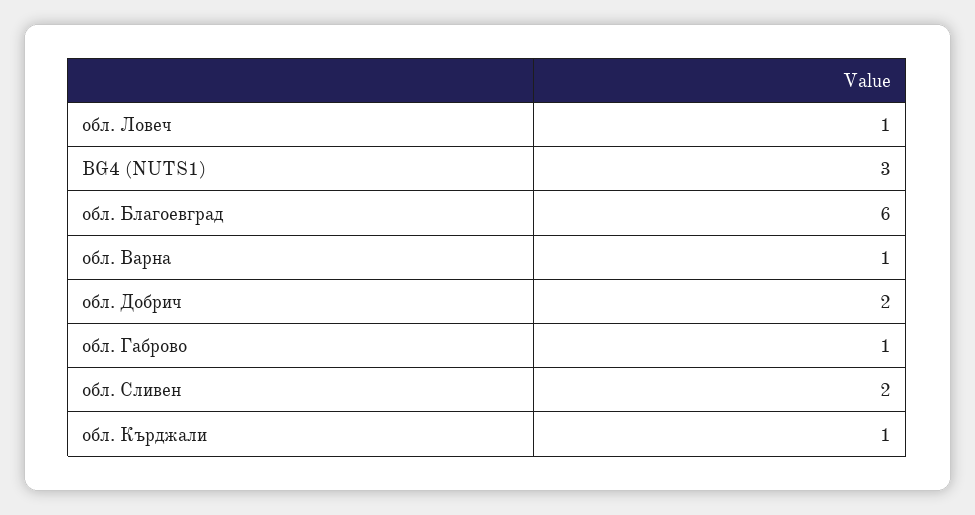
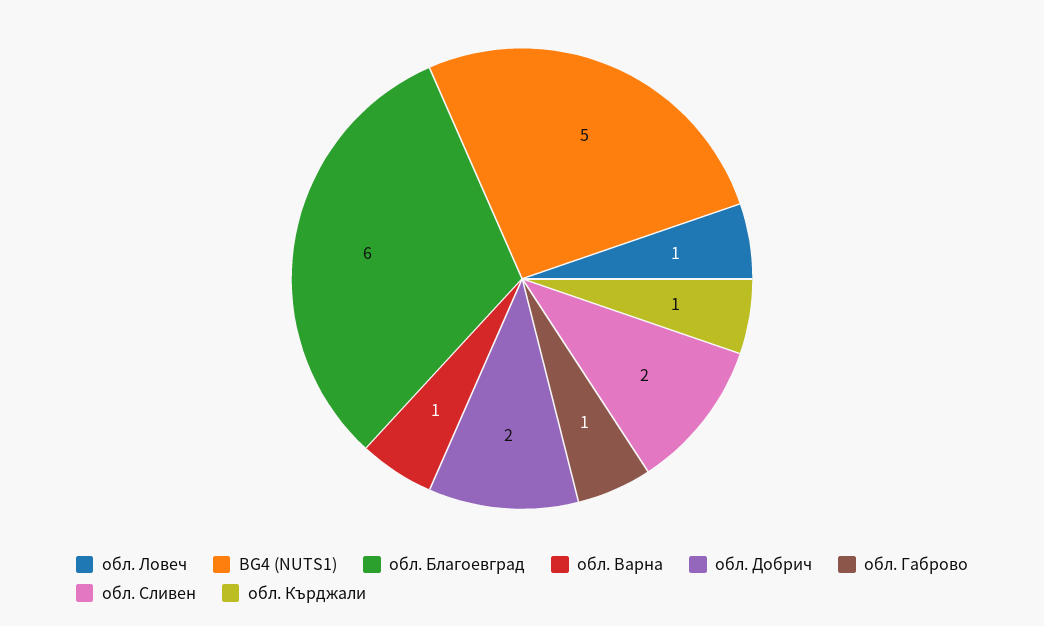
BG4 (NUTS1): 3 -> 5

